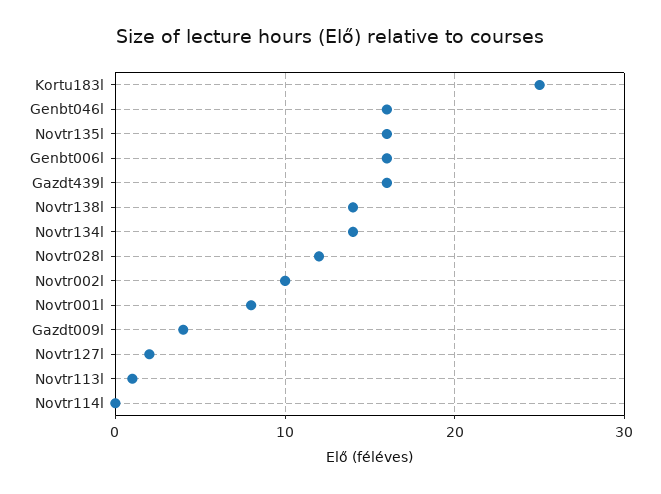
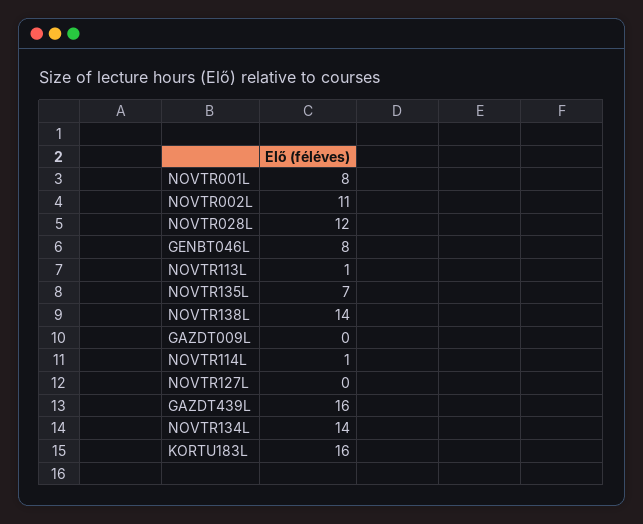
Kortu183l: 25 -> 16
Genbt046l: 16 -> 8
Novtr135l: 16 -> 7
Genbt006l: 16 -> none
Novtr002l: 10 -> 11
Gazdt009l: 4 -> 0
Novtr127l: 2 -> 0
Novtr114l: 0 -> 1

